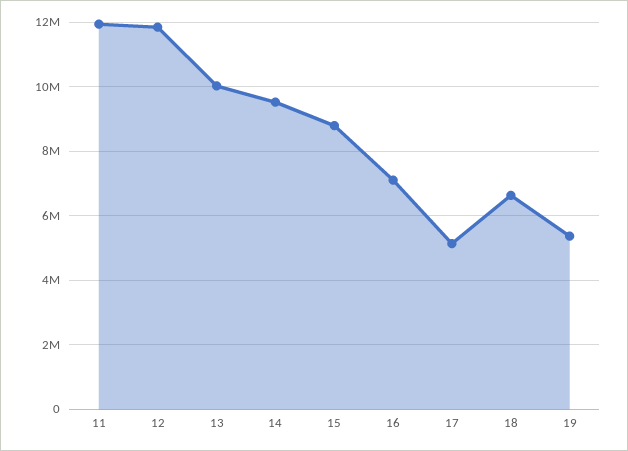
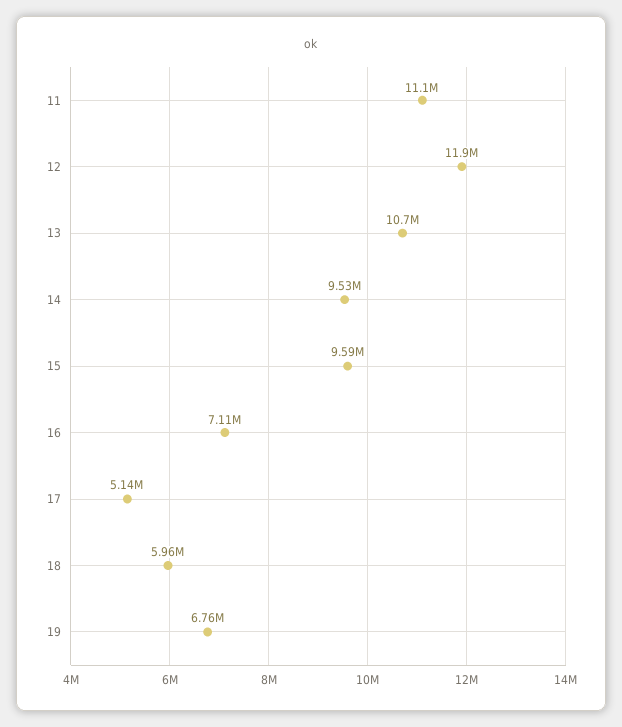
11: 12000000 -> 11100000
13: 10000000 -> 10700000
15: 8800000 -> 9590000
18: 6600000 -> 5960000
19: 5400000 -> 6760000

